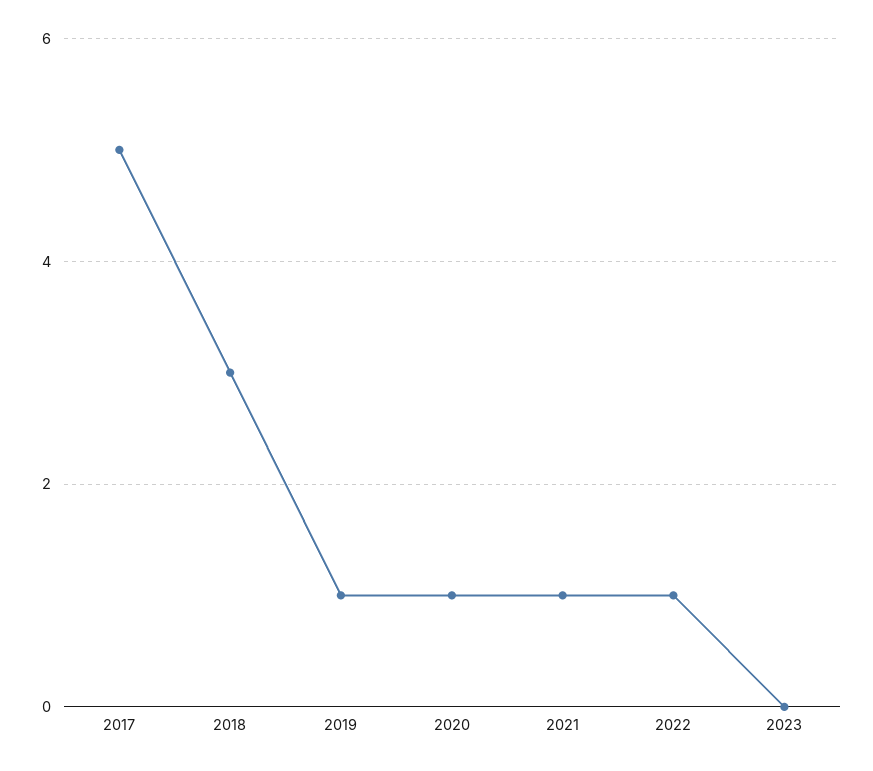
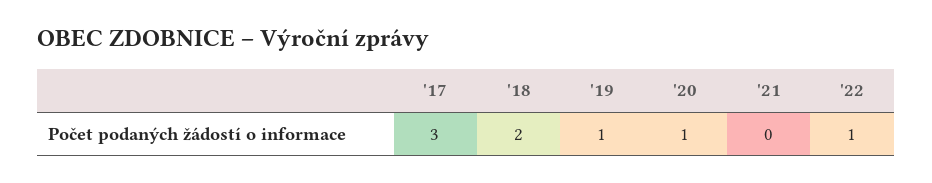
2017: 5 -> 3
2018: 3 -> 2
2021: 1 -> 0
2023: 0 -> none

